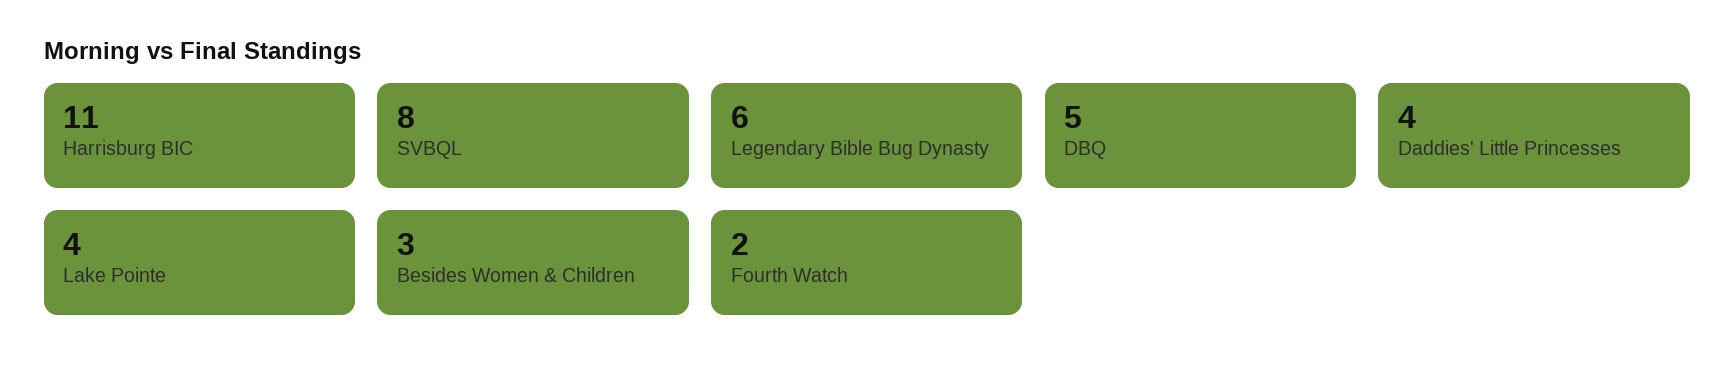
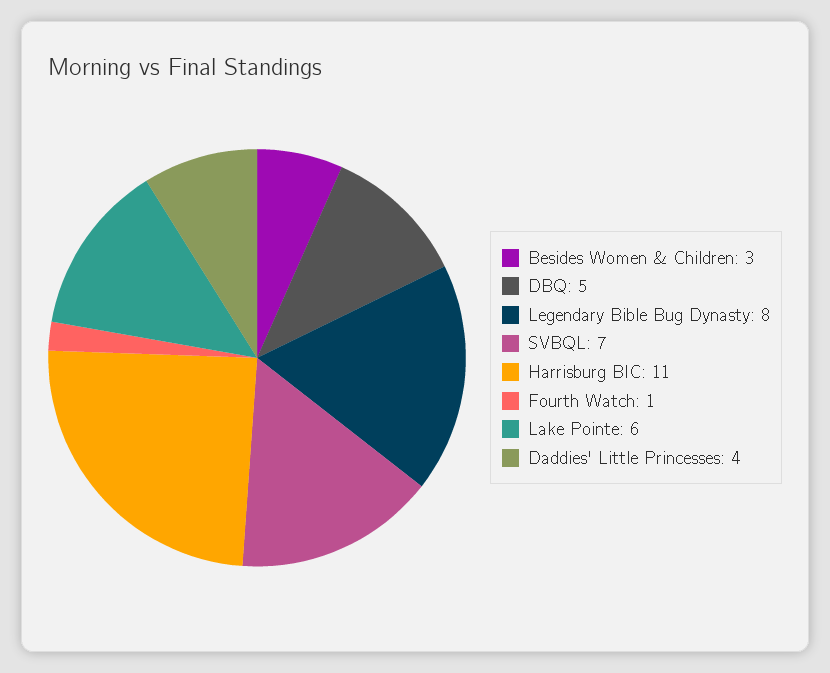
SVBQL: 8 -> 7
Legendary Bible Bug Dynasty: 6 -> 8
Lake Pointe: 4 -> 6
Fourth Watch: 2 -> 1

